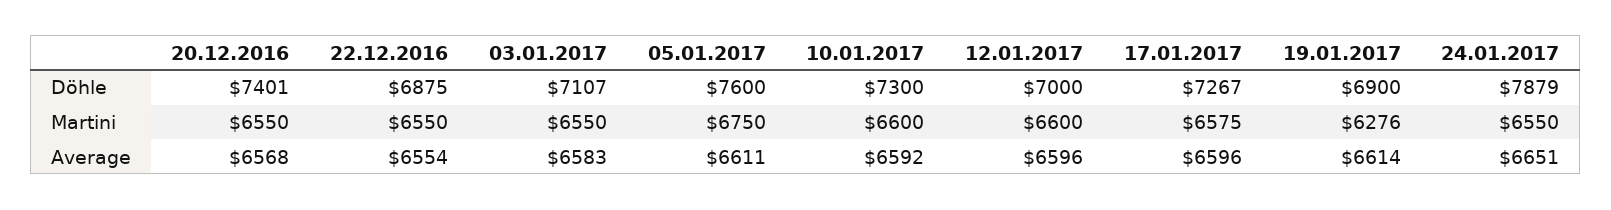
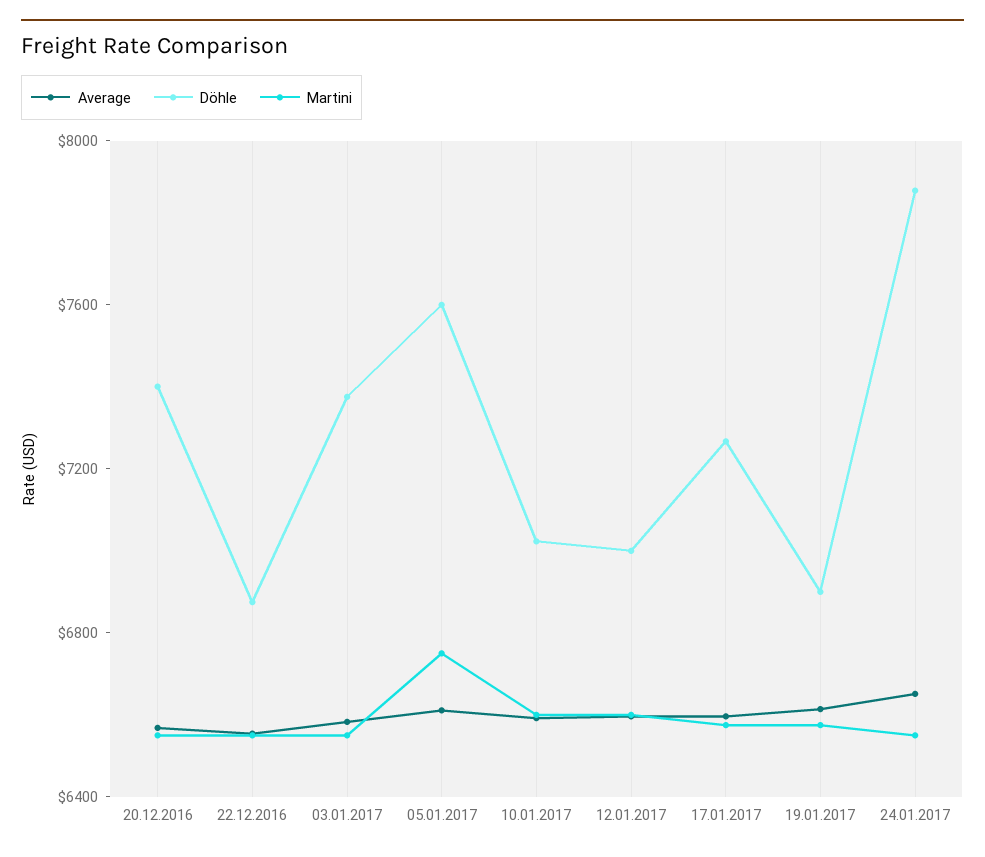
Döhle, 03.01.2017: 7107 -> 7400
Döhle, 10.01.2017: 7300 -> 7000
Martini, 19.01.2017: 6276 -> 6600

